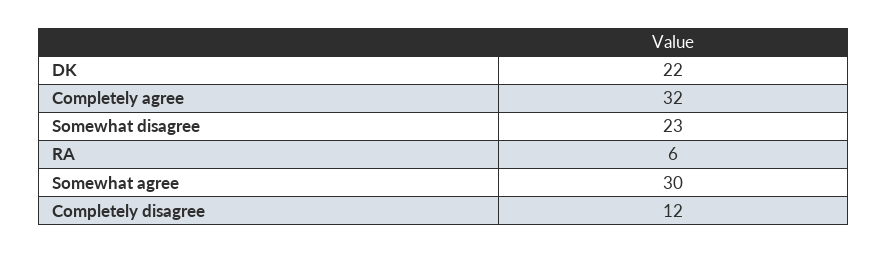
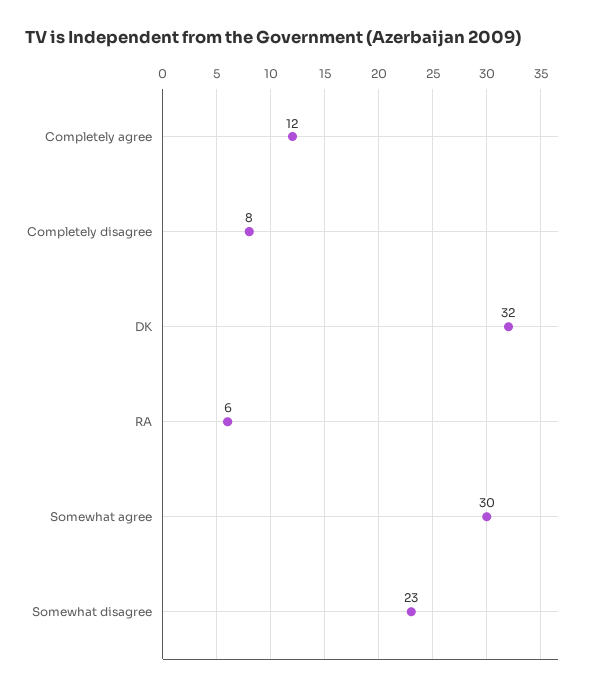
DK: 22 -> 32
Completely agree: 32 -> 12
Completely disagree: 12 -> 8

